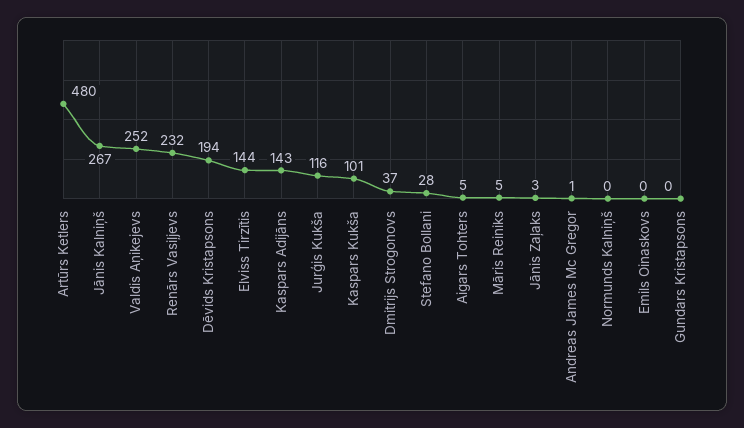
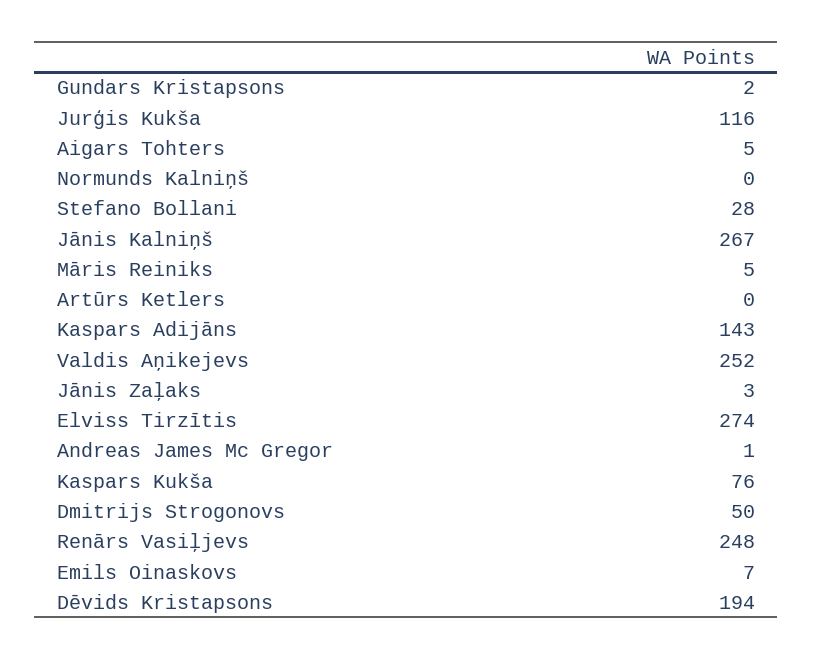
Artūrs Ketlers: 480 -> 0
Renārs Vasiļjevs: 232 -> 248
Elviss Tirzītis: 144 -> 274
Kaspars Kukša: 101 -> 76
Dmitrijs Strogonovs: 37 -> 50
Emils Oinaskovs: 0 -> 7
Gundars Kristapsons: 0 -> 2

